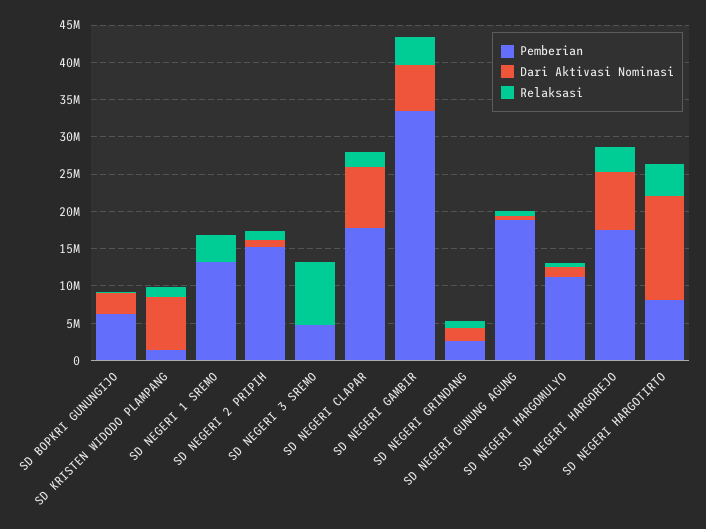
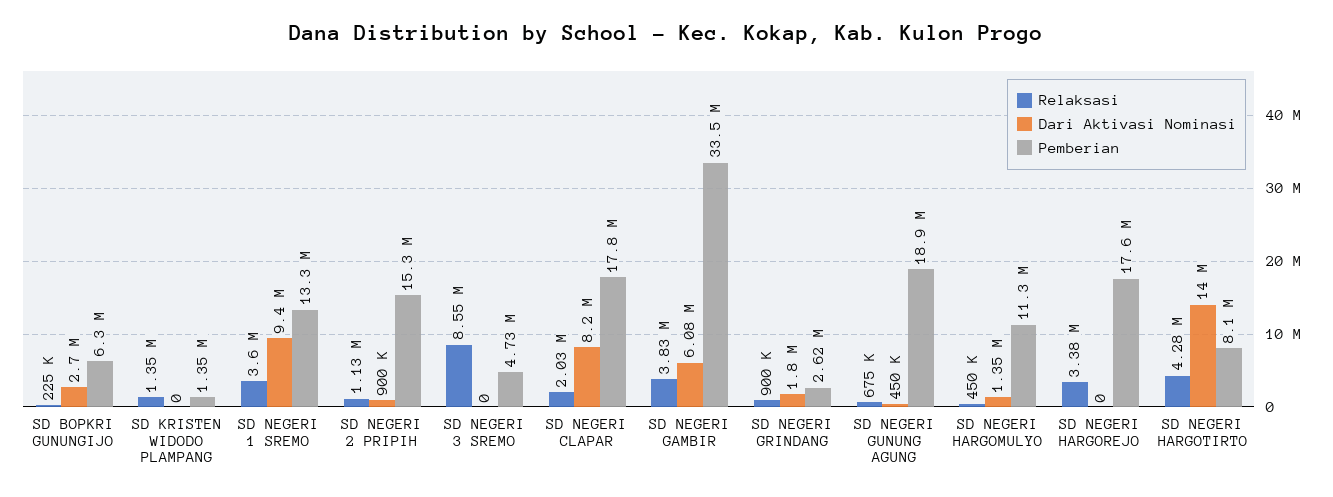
Dari Aktivasi Nominasi, SD KRISTEN WIDODO PLAMPANG: 7500000 -> 0
Dari Aktivasi Nominasi, SD NEGERI 1 SREMO: 0 -> 9400000
Dari Aktivasi Nominasi, SD NEGERI HARGOREJO: 7500000 -> 0

